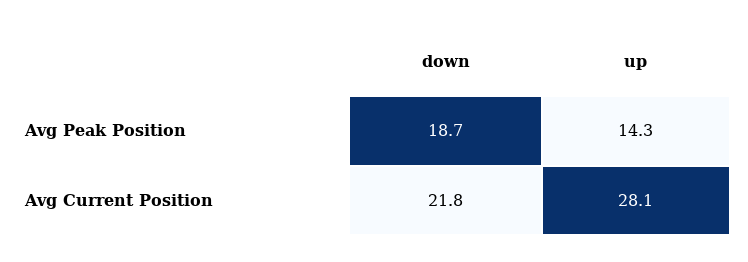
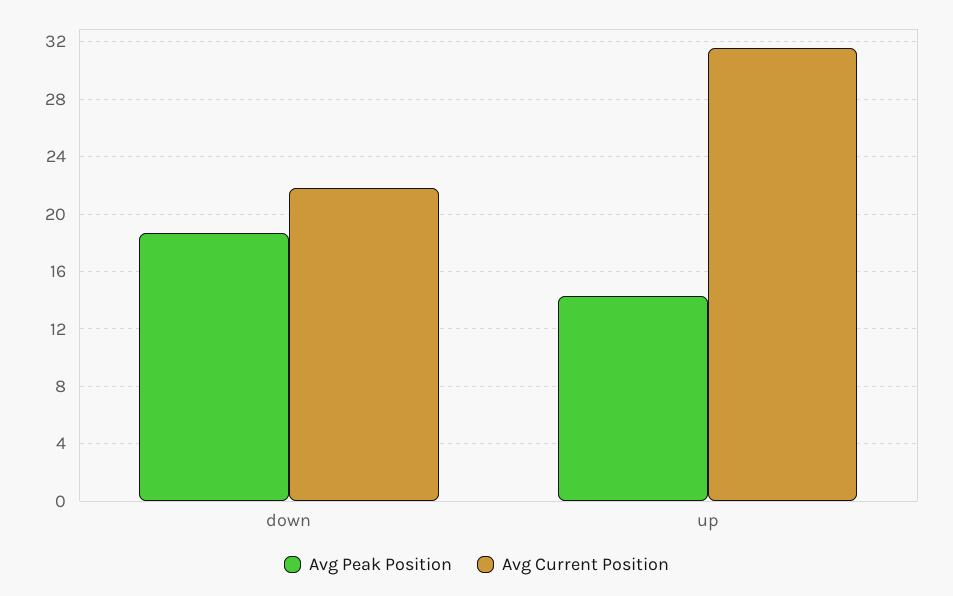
Avg Current Position, up: 28.1 -> 31.5

